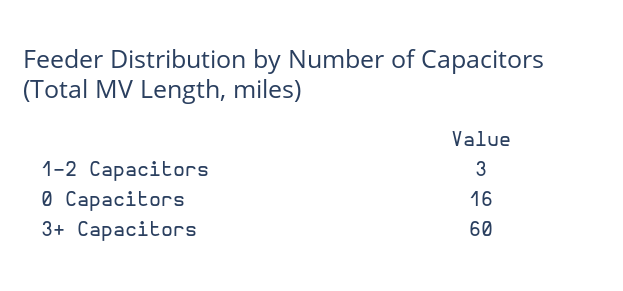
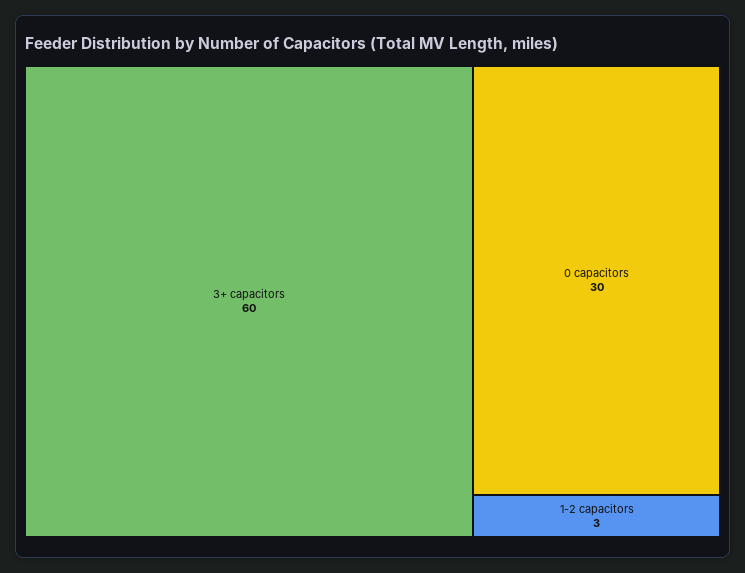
0 Capacitors: 16 -> 30

